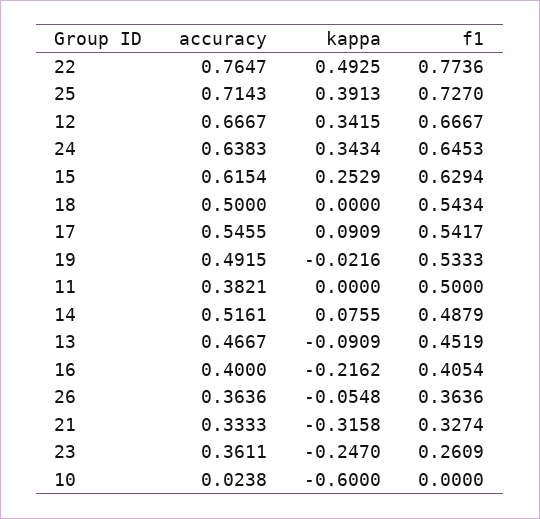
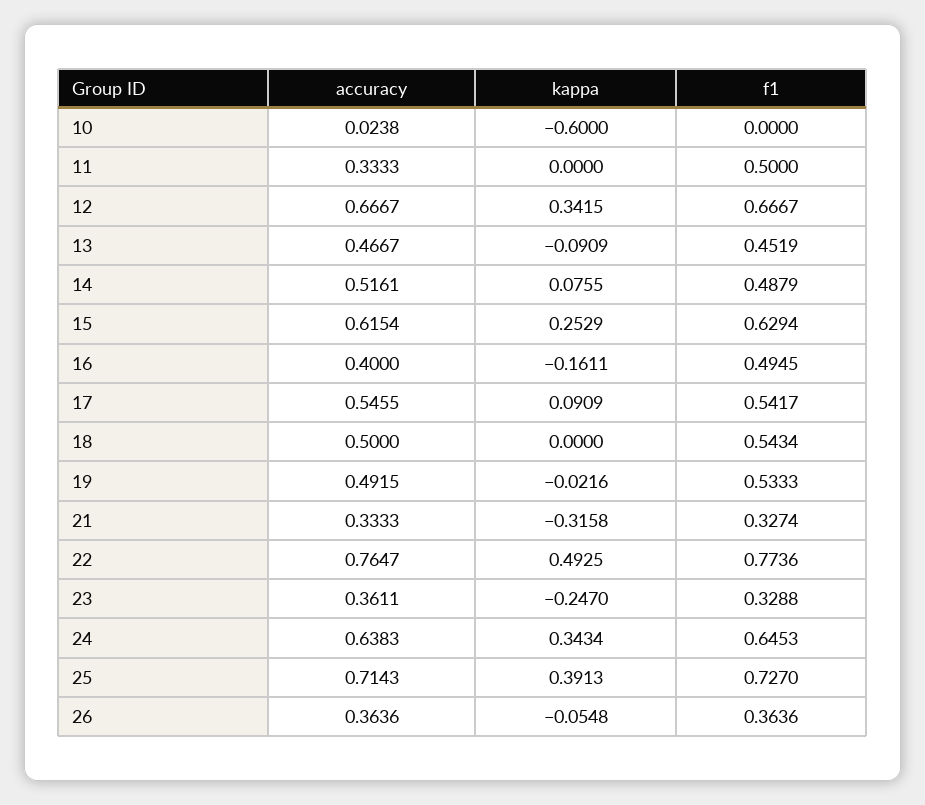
accuracy, 11: 0.3821 -> 0.3333
kappa, 16: -0.2162 -> -0.1611
f1, 16: 0.4054 -> 0.4945
f1, 23: 0.2609 -> 0.3288

